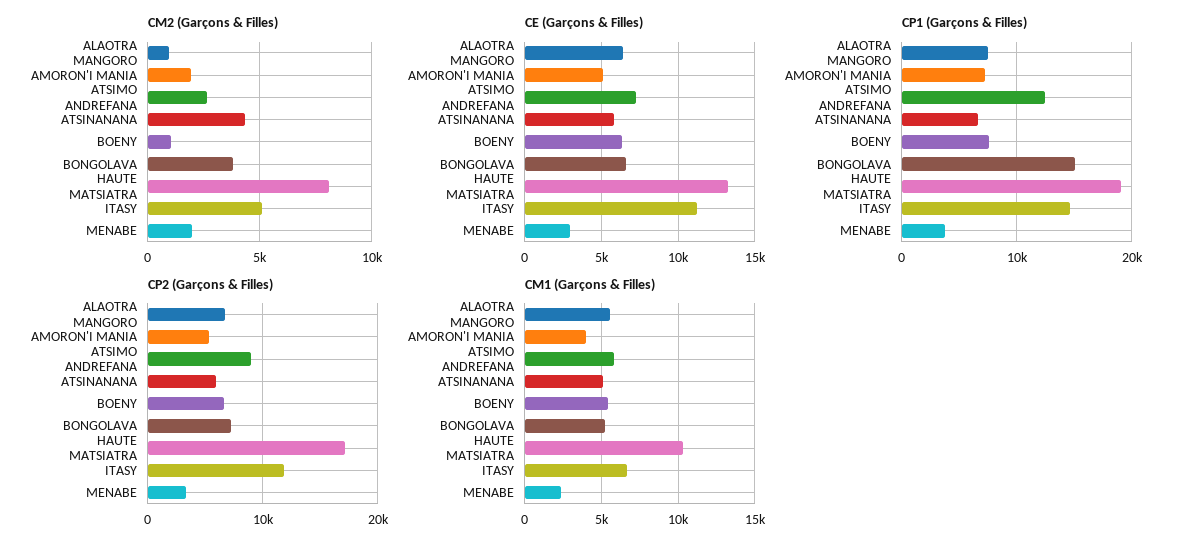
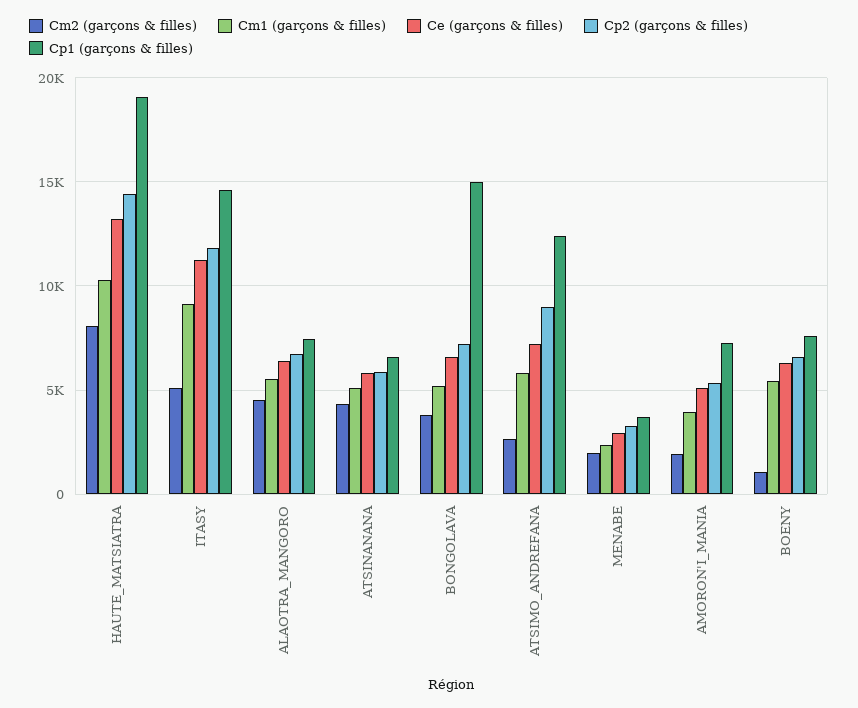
CM2 (Garçons & Filles), ALAOTRA MANGORO: 1000 -> 4500
CP2 (Garçons & Filles), HAUTE MATSIATRA: 17000 -> 14500
CM1 (Garçons & Filles), ITASY: 6500 -> 9000

